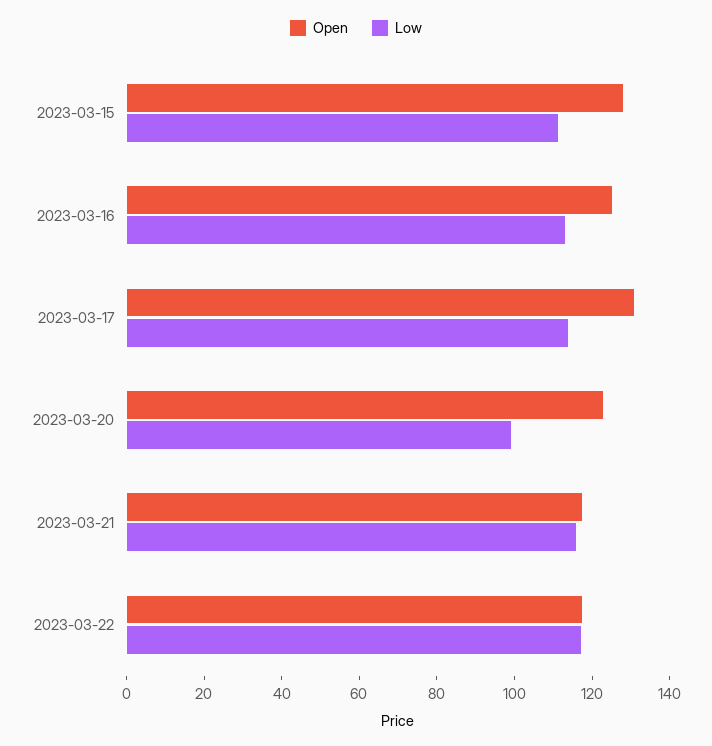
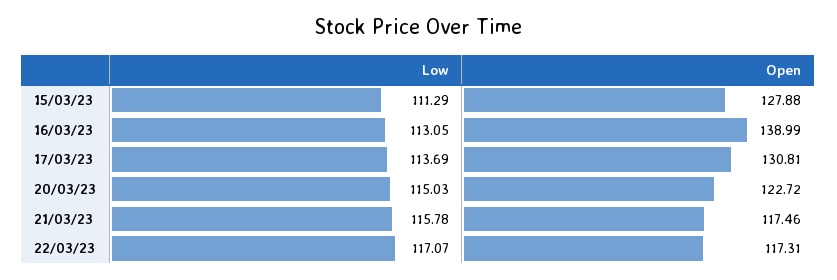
Open, 2023-03-16: 125 -> 138.99
Low, 2023-03-20: 100 -> 115.03

